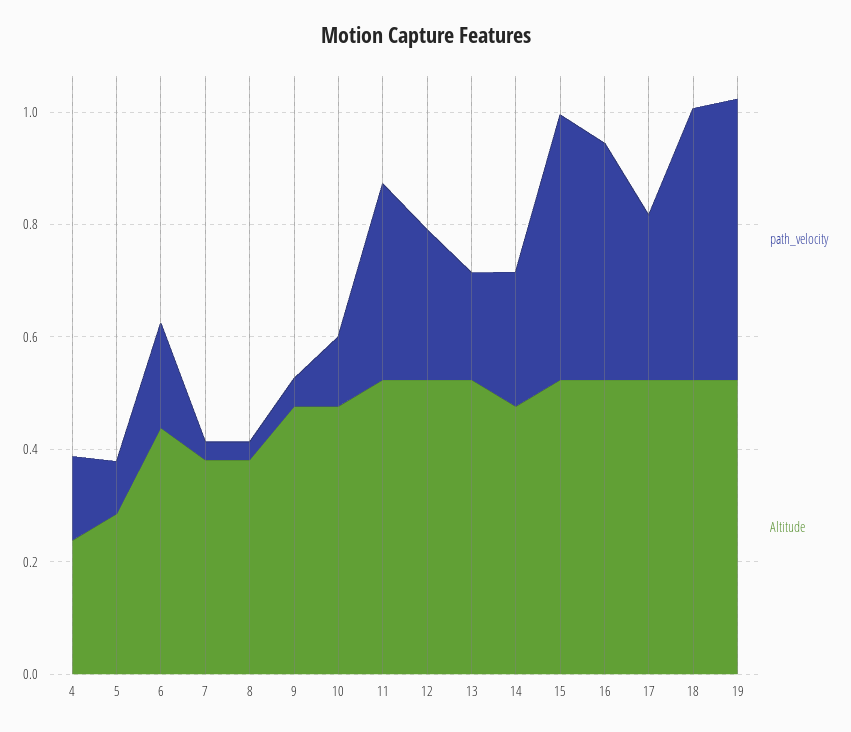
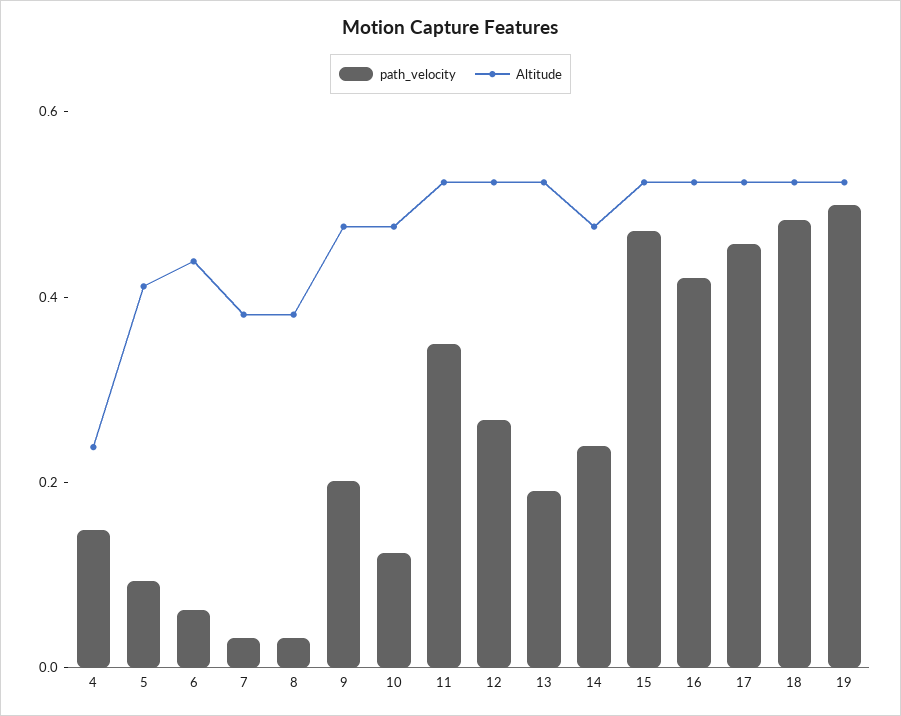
Altitude, 5: 0.3 -> 0.4
path_velocity, 6: 0.2 -> 0.05
path_velocity, 9: 0.05 -> 0.2
path_velocity, 17: 0.3 -> 0.45

